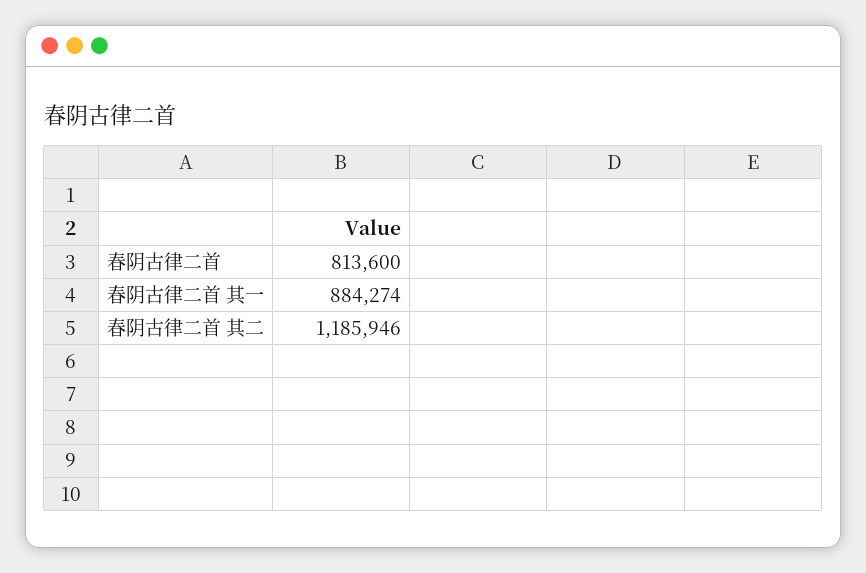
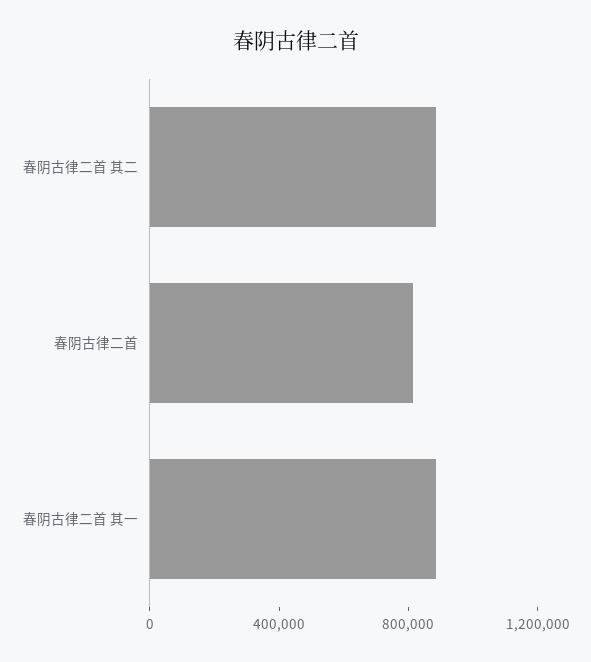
春阴古律二首 其二: 1185946 -> 900000

